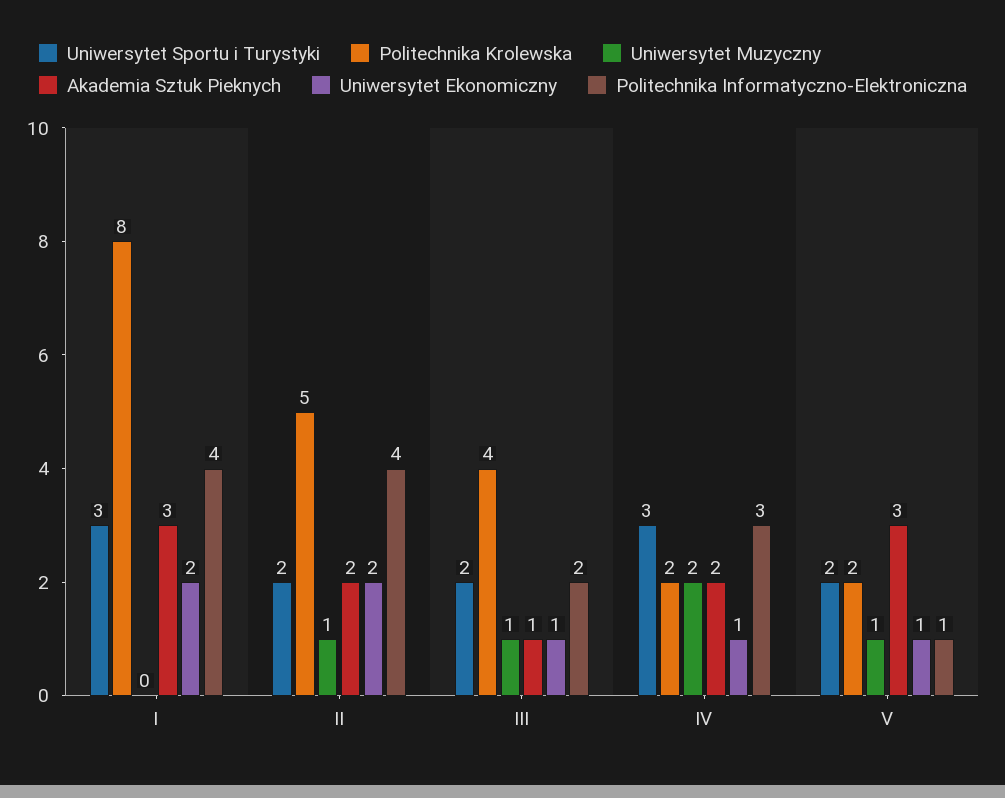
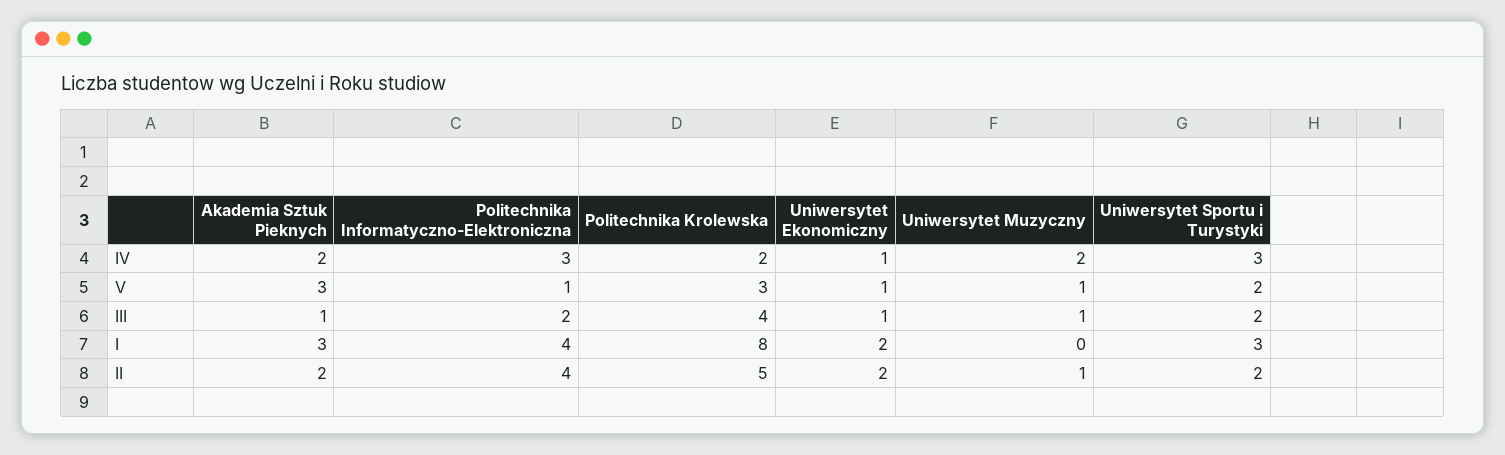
Politechnika Krolewska, V: 2 -> 3

